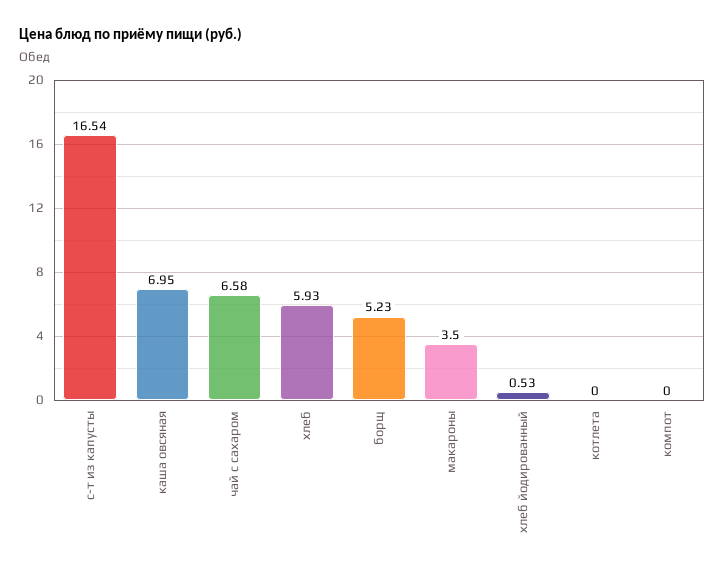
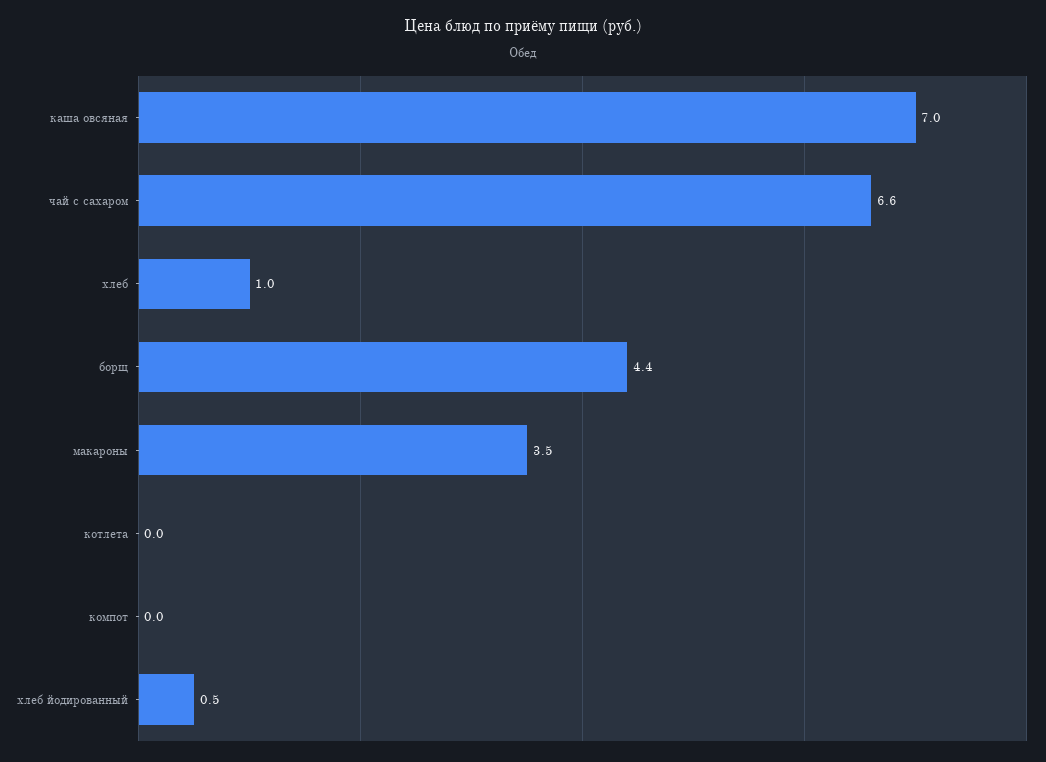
с-т из капусты: 16.54 -> none
хлеб: 5.93 -> 1
борщ: 5.23 -> 4.4

